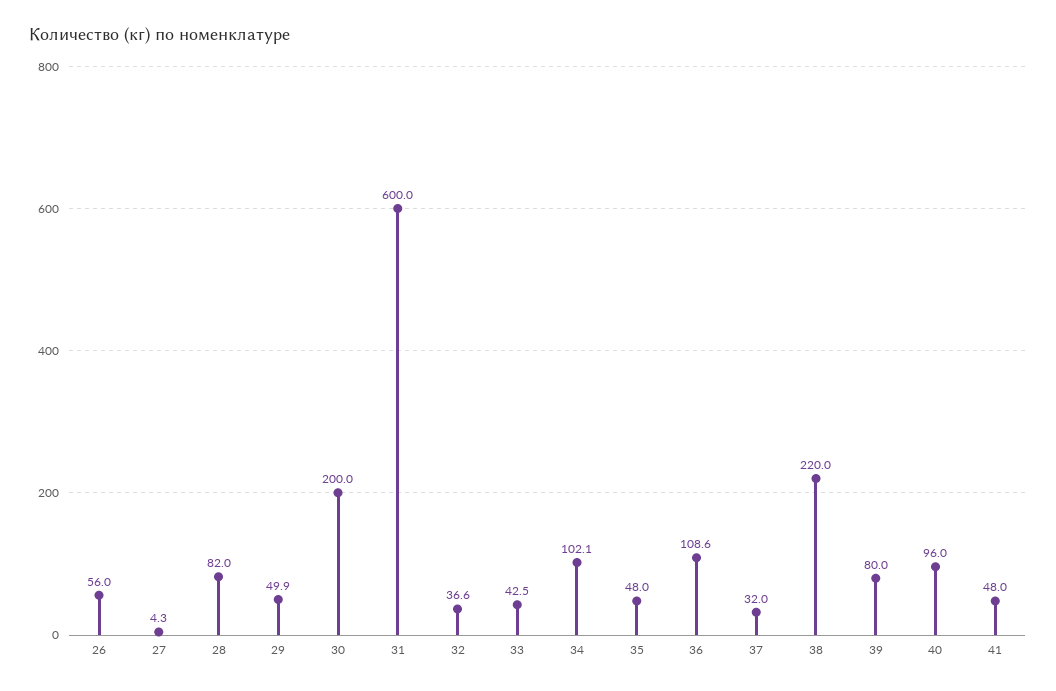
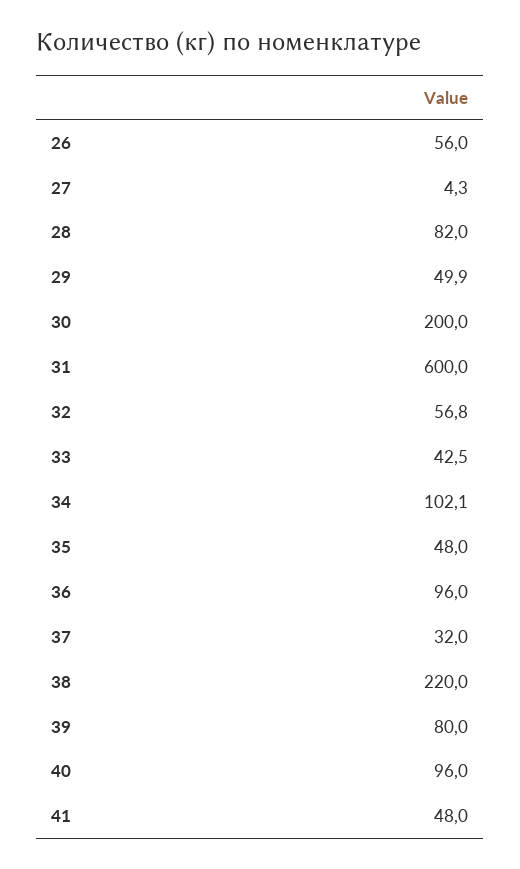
32: 36.6 -> 56.8
36: 108.6 -> 96

